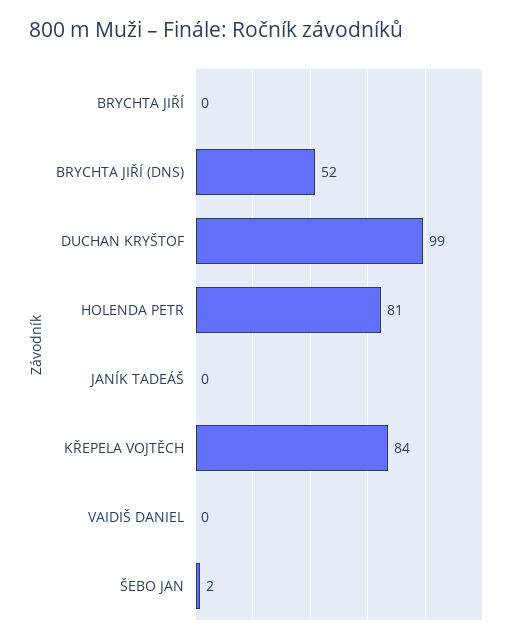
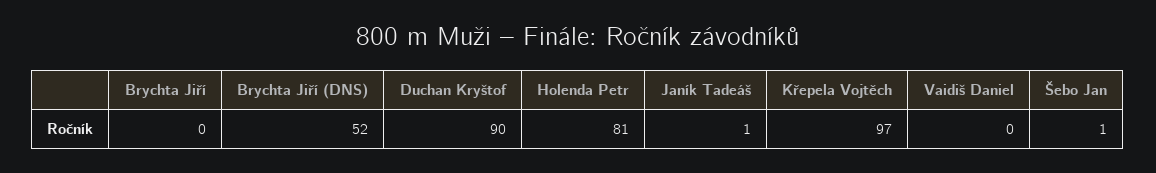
DUCHAN KRYŠTOF: 99 -> 90
JANÍK TADEÁŠ: 0 -> 1
KŘEPELA VOJTĚCH: 84 -> 97
ŠEBO JAN: 2 -> 1

